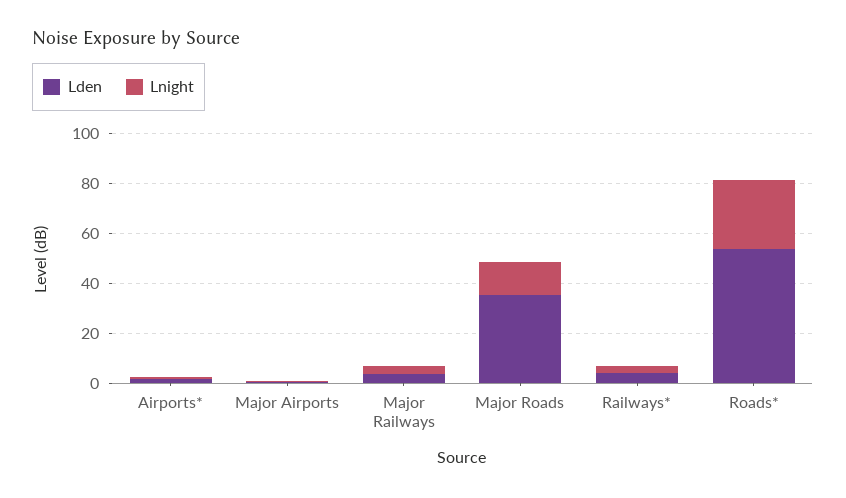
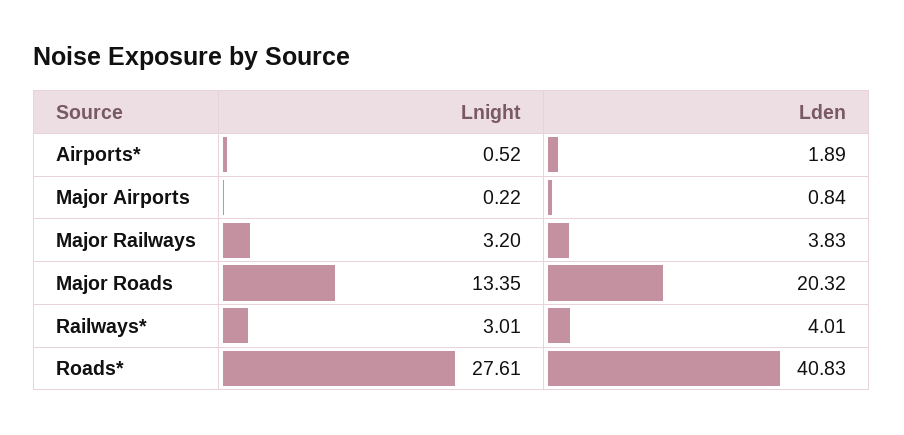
Lden, Major Roads: 35 -> 20.32
Lden, Roads*: 55 -> 40.83

